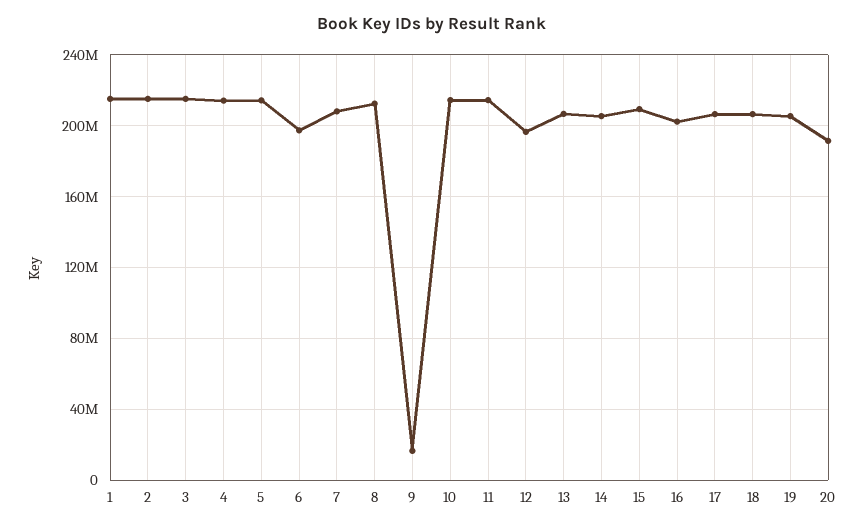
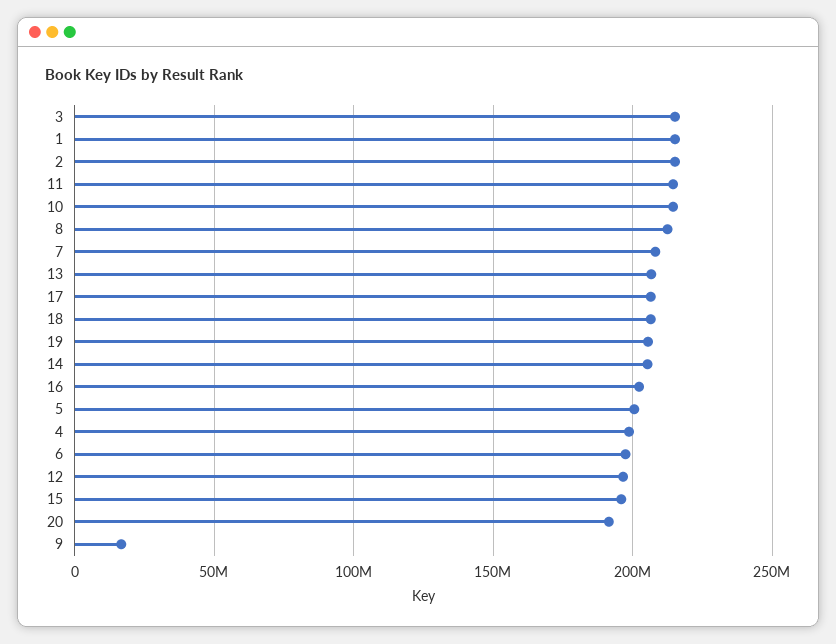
4: 215000000 -> 200000000
5: 215000000 -> 200000000
15: 210000000 -> 195000000

